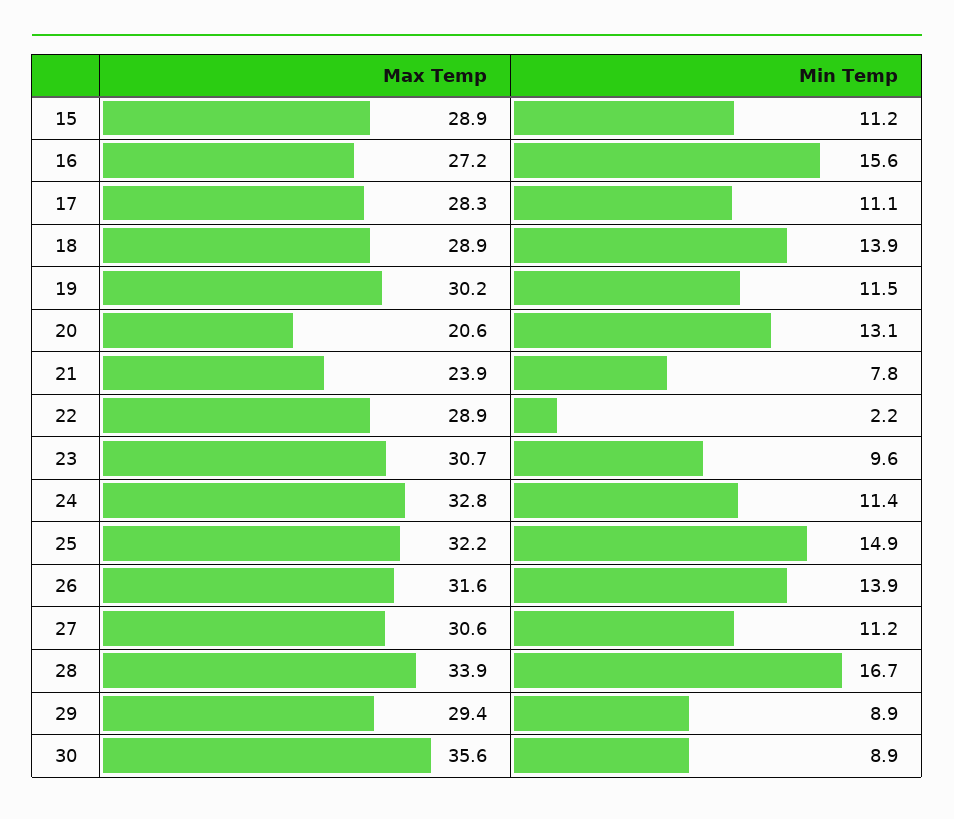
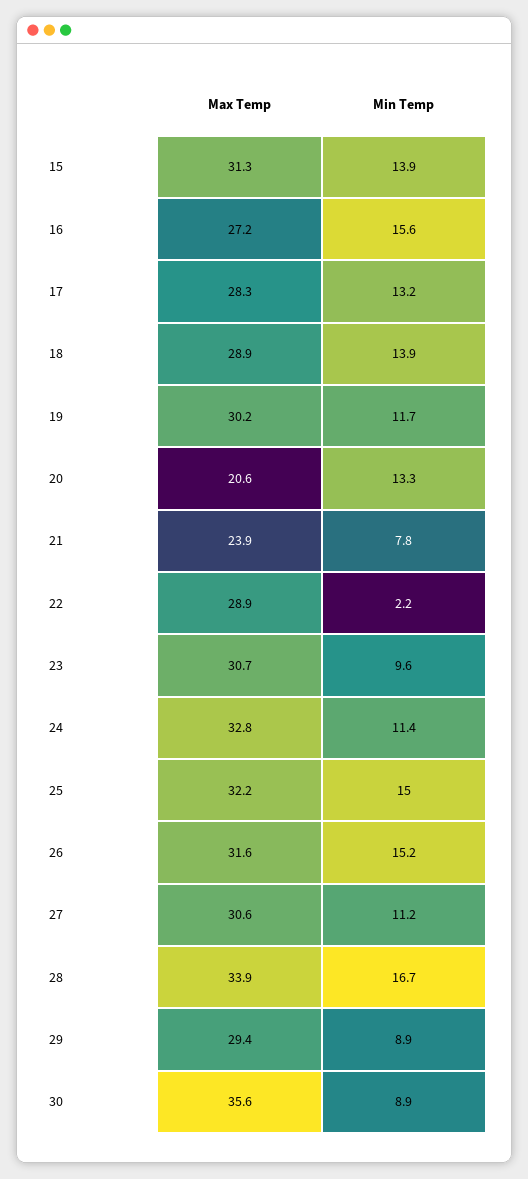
Max Temp, 15: 28.9 -> 31.3
Min Temp, 15: 11.2 -> 13.9
Min Temp, 17: 11.1 -> 13.2
Min Temp, 19: 11.5 -> 11.7
Min Temp, 20: 13.1 -> 13.3
Min Temp, 25: 14.9 -> 15
Min Temp, 26: 13.9 -> 15.2

